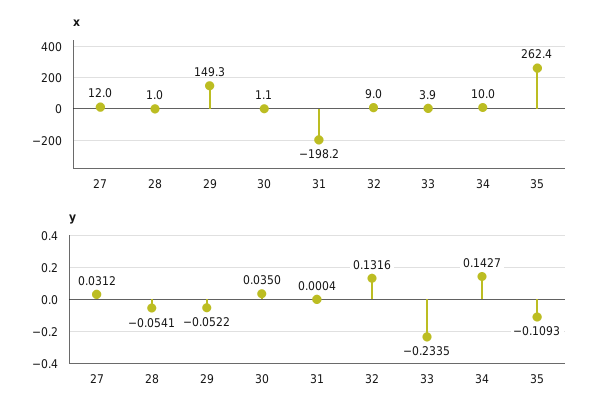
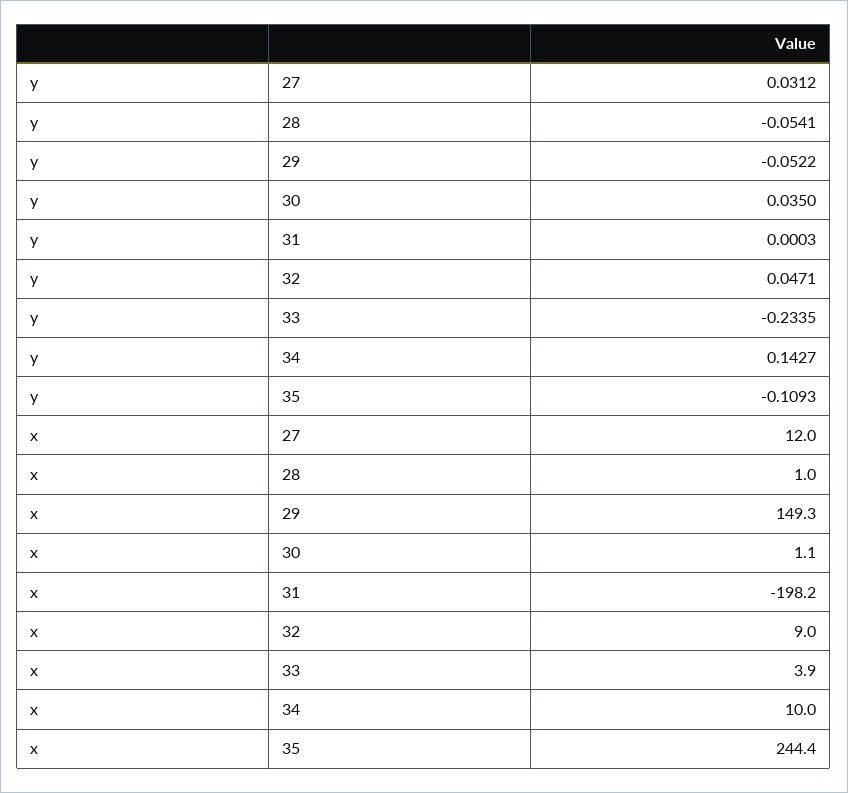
x, 35: 262.4 -> 244.4
y, 31: 0.0004 -> 0.0003
y, 32: 0.1316 -> 0.0471

